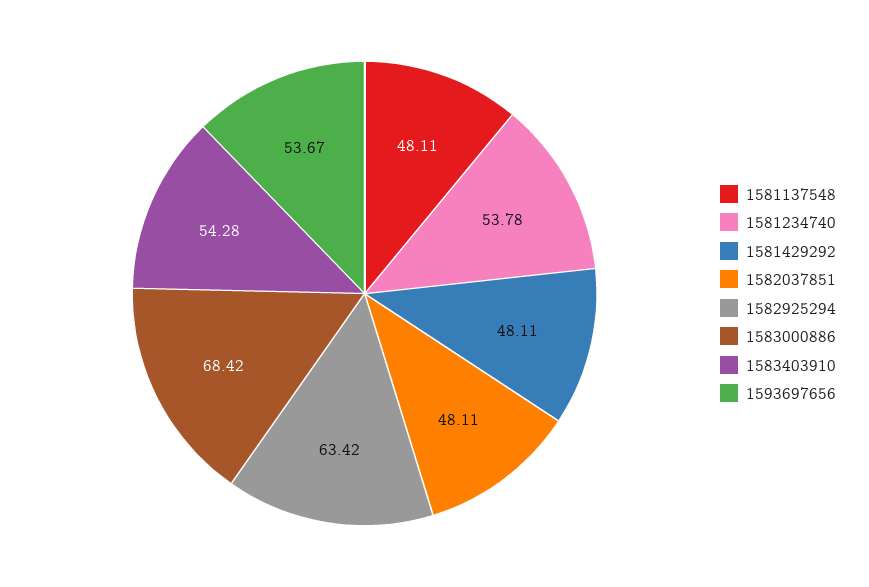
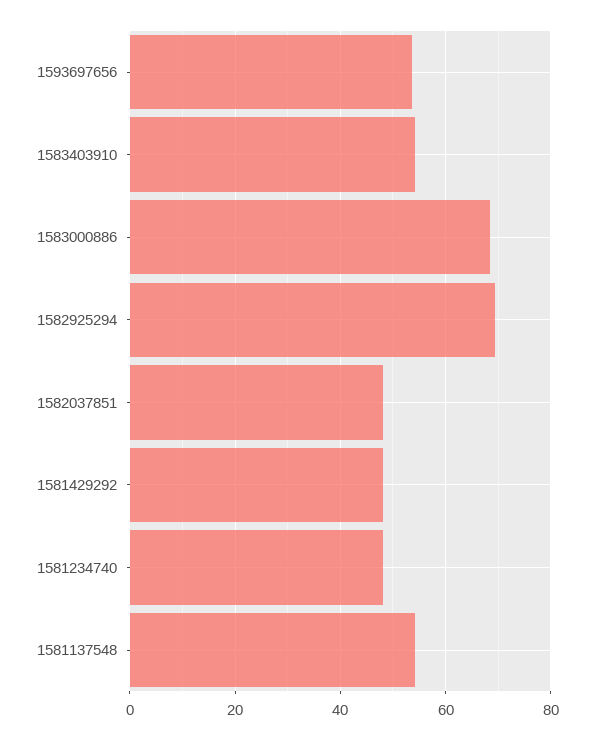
1581137548: 48.11 -> 54
1581234740: 53.78 -> 48
1582925294: 63.42 -> 70

